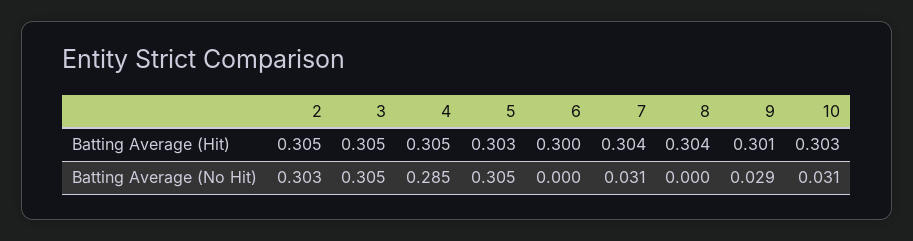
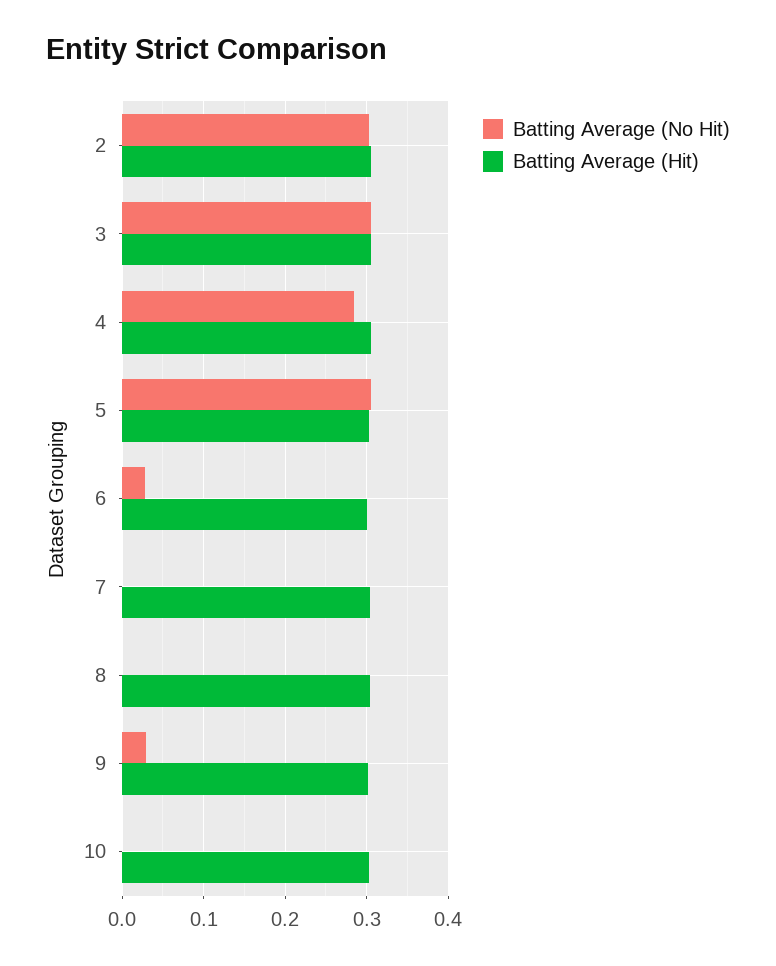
Batting Average (No Hit), 6: 0 -> 0.03
Batting Average (No Hit), 7: 0.031 -> 0
Batting Average (No Hit), 10: 0.031 -> 0

